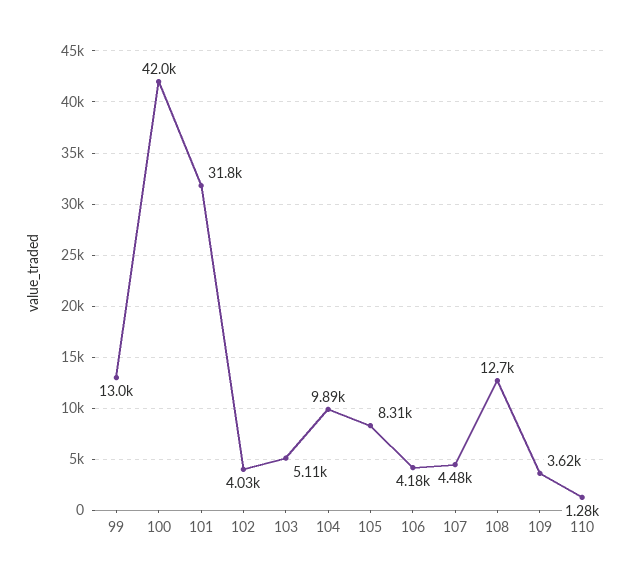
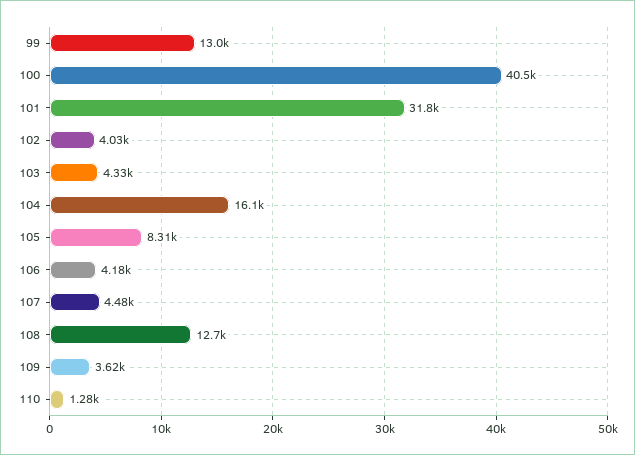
100: 42000 -> 40500
103: 5110 -> 4330
104: 9890 -> 16100

